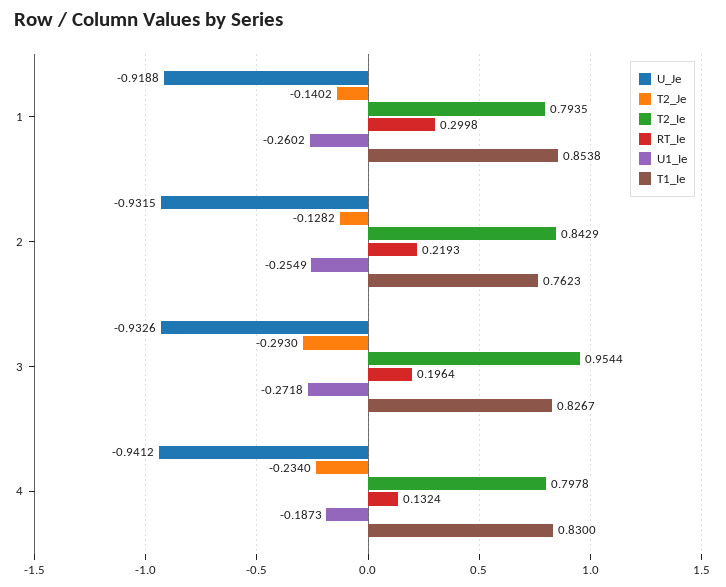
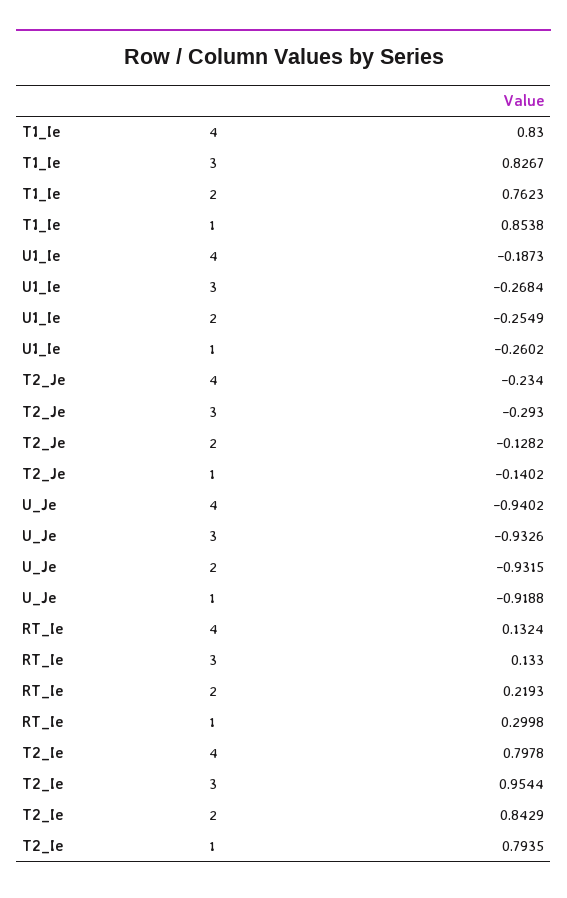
RT_Ie, 3: 0.1964 -> 0.133
U1_Ie, 3: -0.2718 -> -0.2684
U_Je, 4: -0.9412 -> -0.9402

